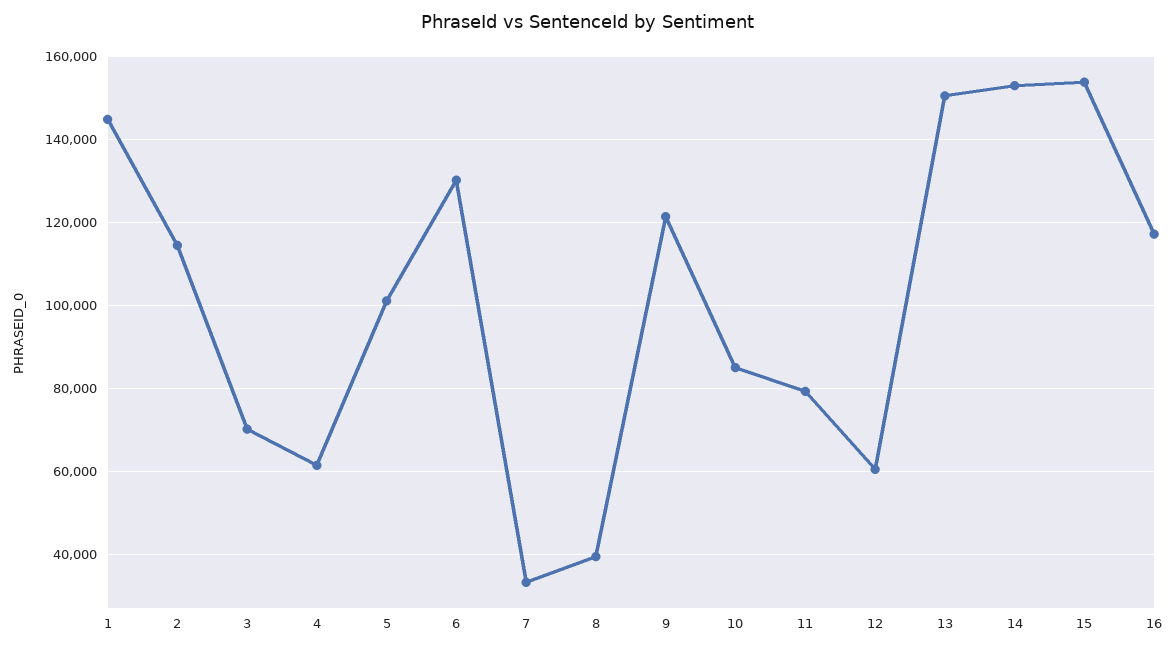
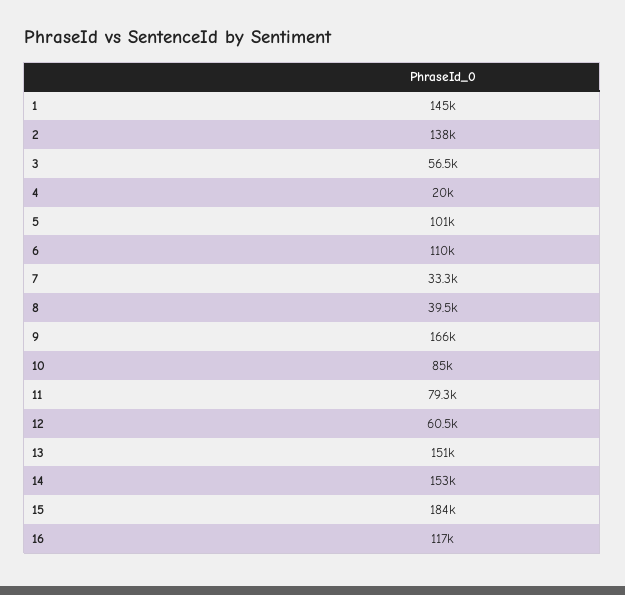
2: 114000 -> 138000
3: 70000 -> 56500
4: 62000 -> 20000
6: 130000 -> 110000
9: 122000 -> 166000
15: 154000 -> 184000

